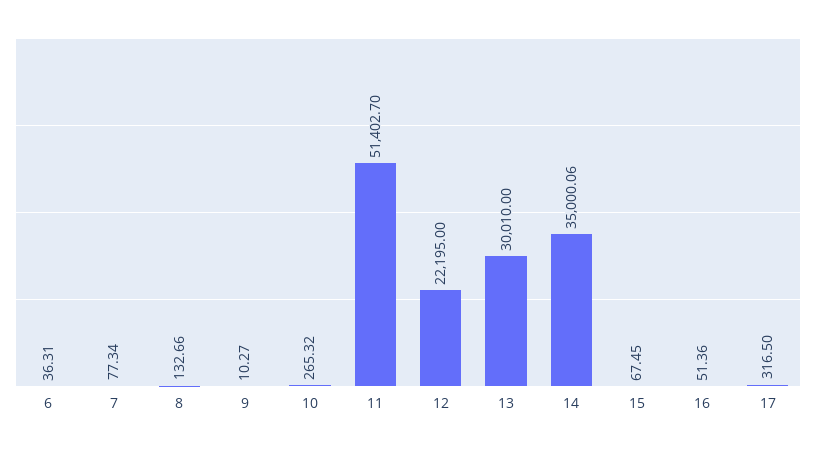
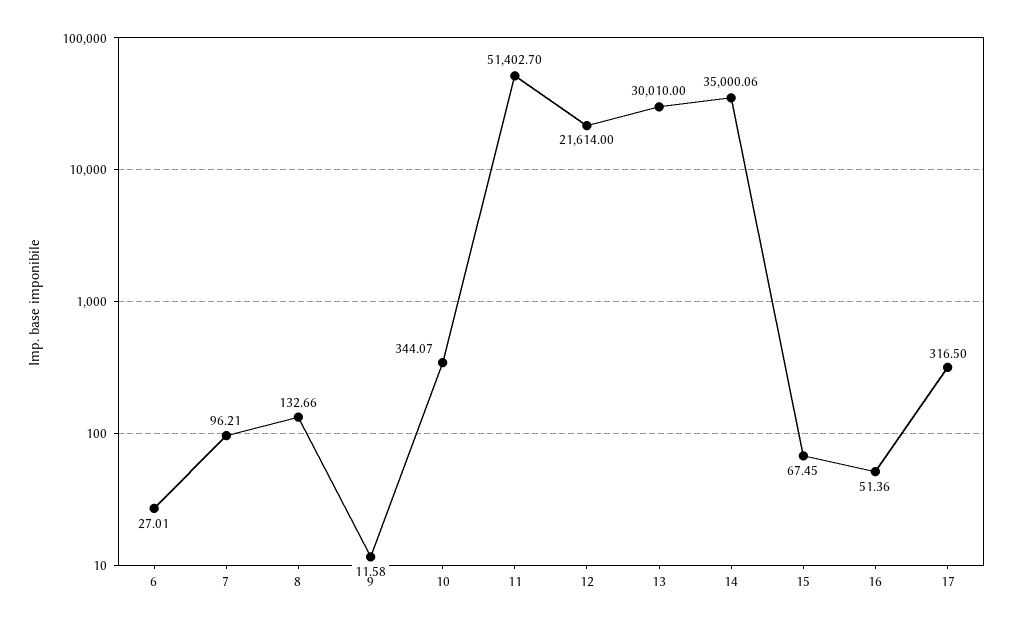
6: 36.31 -> 27.01
7: 77.34 -> 96.21
9: 10.27 -> 11.58
10: 265.32 -> 344.07
12: 22195 -> 21614

